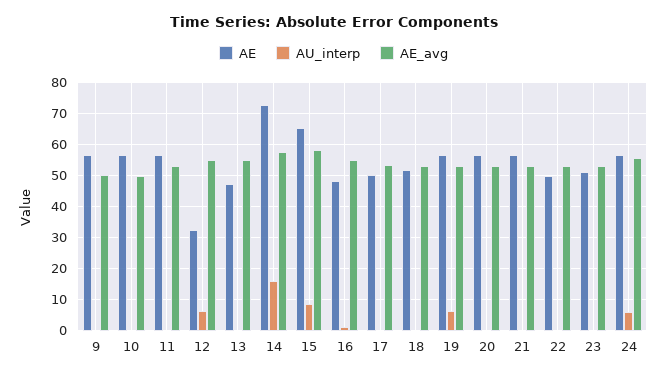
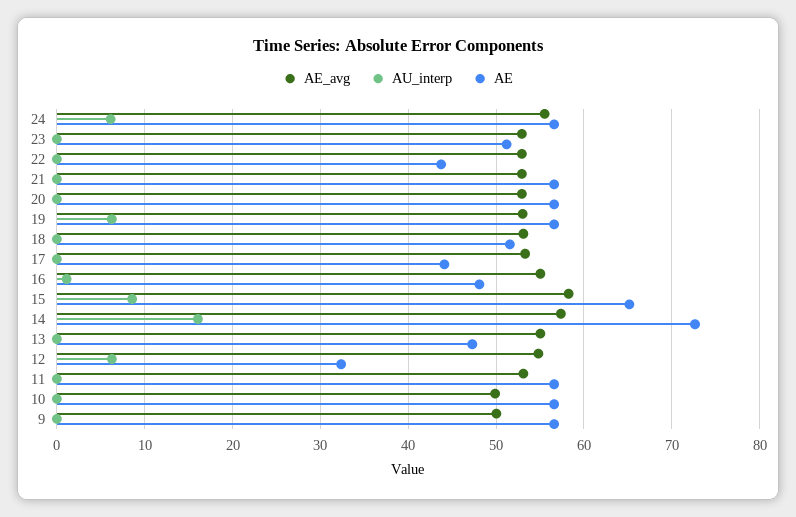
AE, 17: 50 -> 44
AE, 22: 50 -> 44

